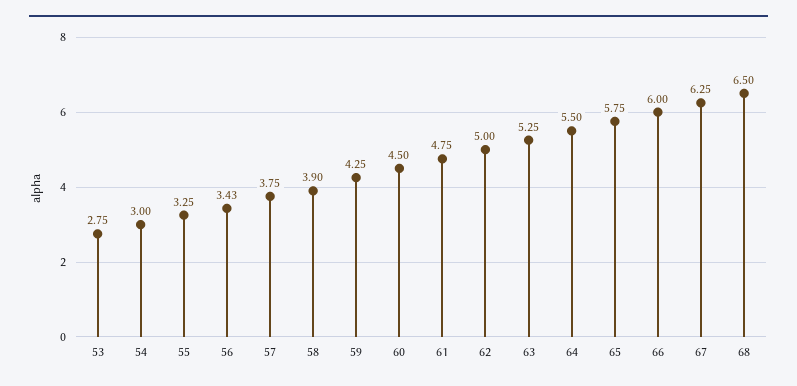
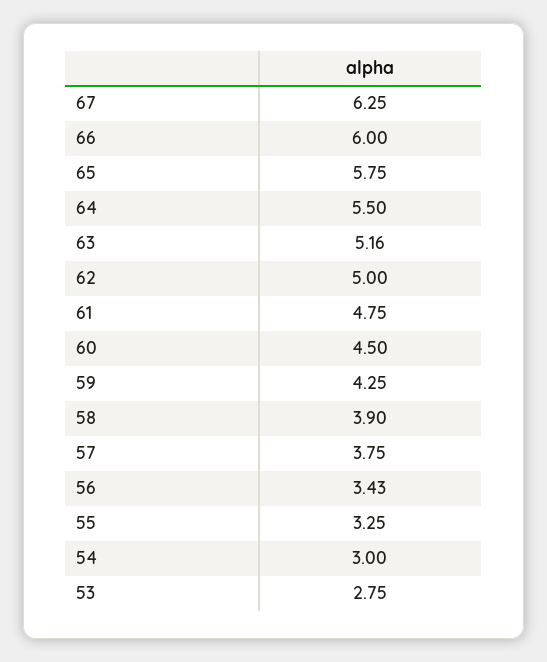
63: 5.25 -> 5.16
68: 6.5 -> none

